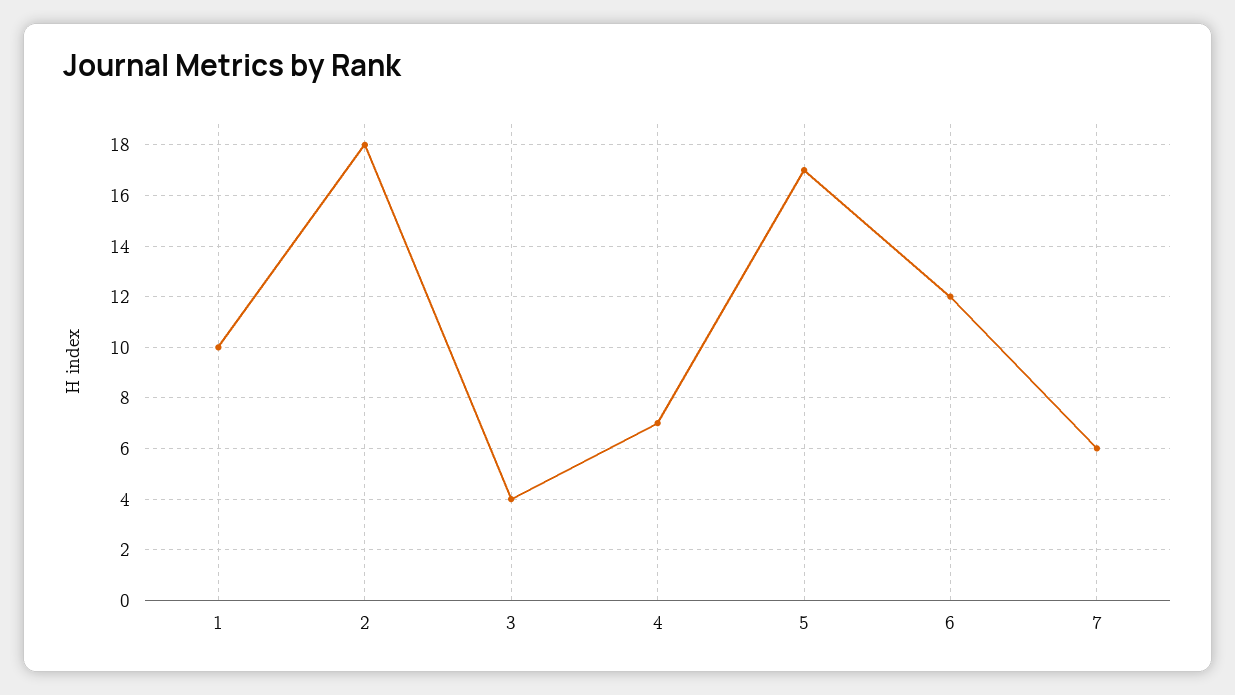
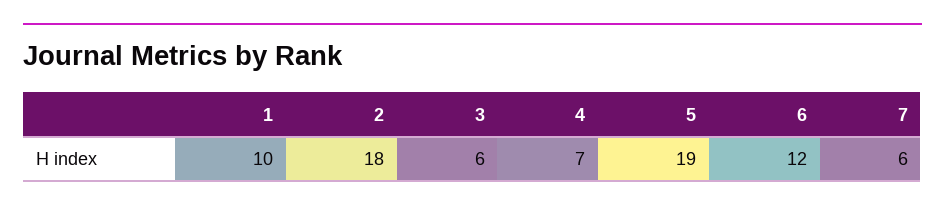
3: 4 -> 6
5: 17 -> 19

